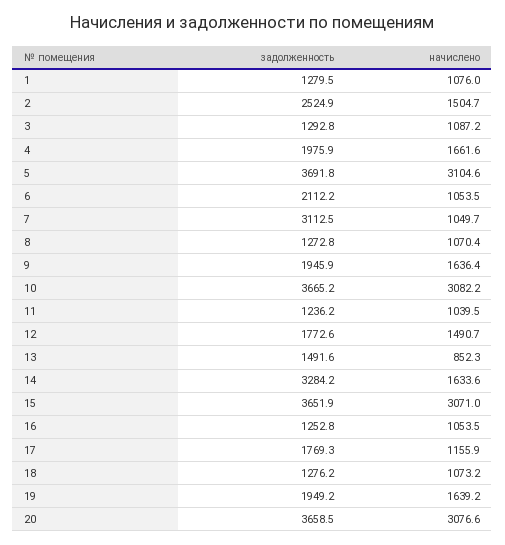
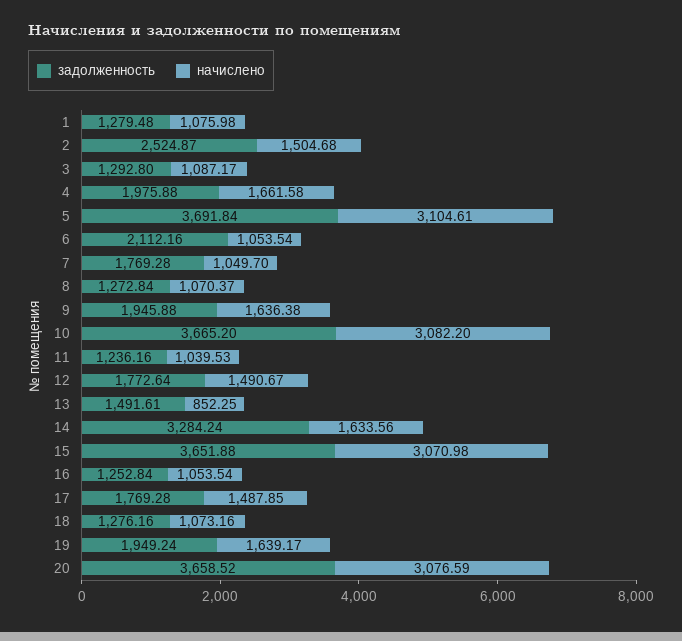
задолженность, 7: 3112.5 -> 1769.28
начислено, 17: 1155.9 -> 1487.85

